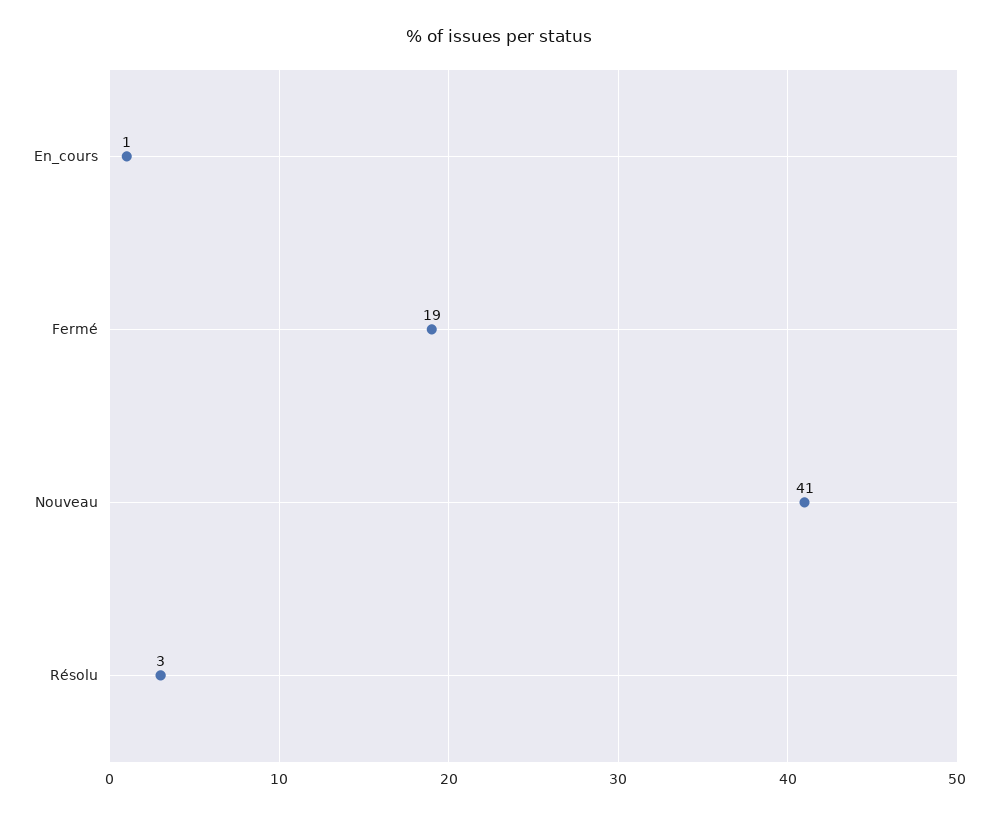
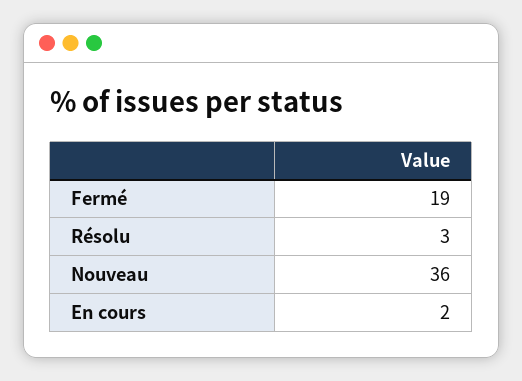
En_cours: 1 -> 2
Nouveau: 41 -> 36

